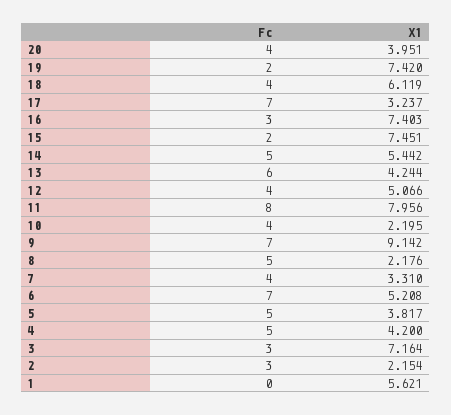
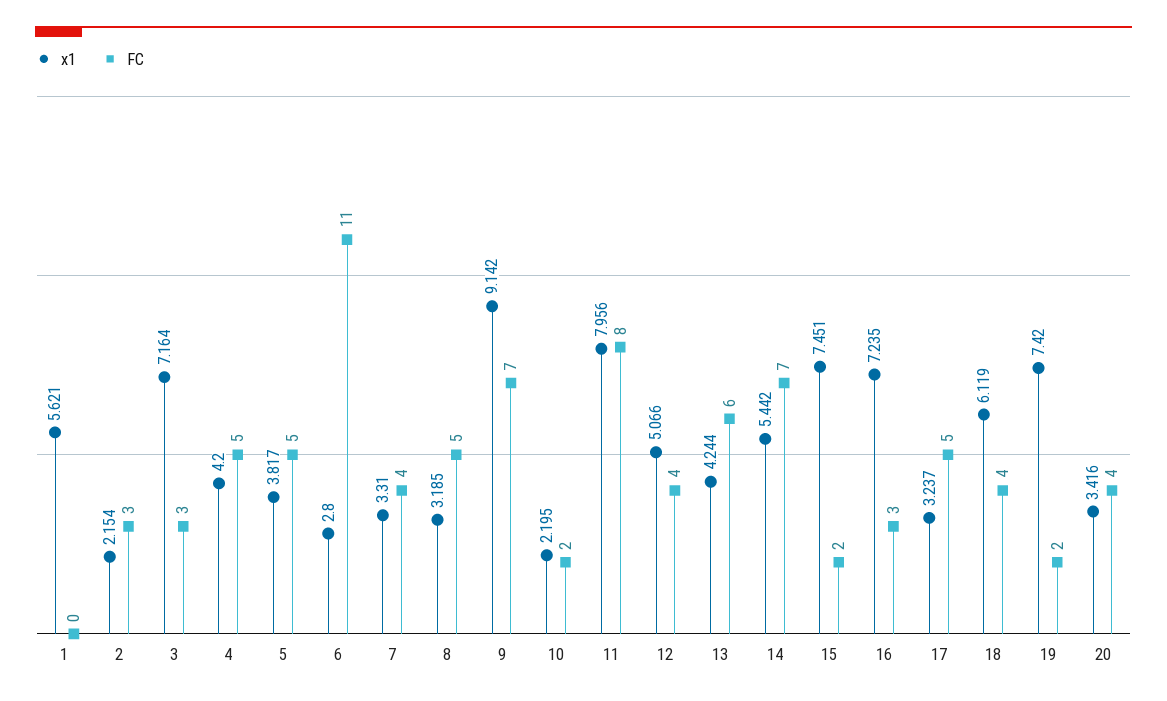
X1, 20: 3.951 -> 3.416
Fc, 17: 7 -> 5
X1, 16: 7.403 -> 7.235
Fc, 14: 5 -> 7
Fc, 10: 4 -> 2
X1, 8: 2.176 -> 3.185
Fc, 6: 7 -> 11
X1, 6: 5.208 -> 2.8

